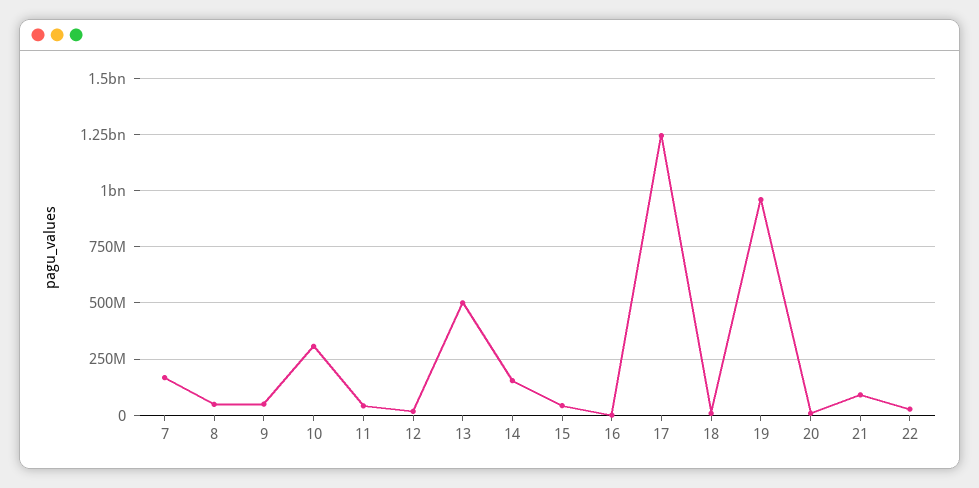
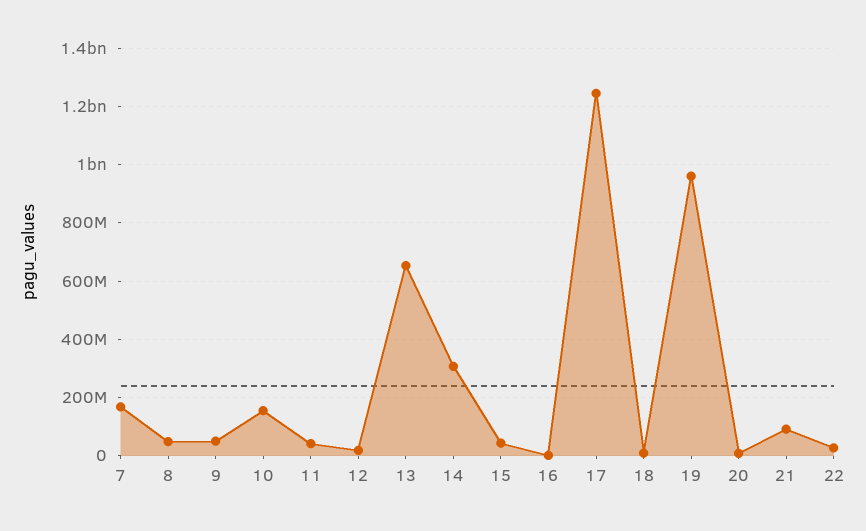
10: 300000000 -> 150000000
13: 500000000 -> 650000000
14: 150000000 -> 300000000

